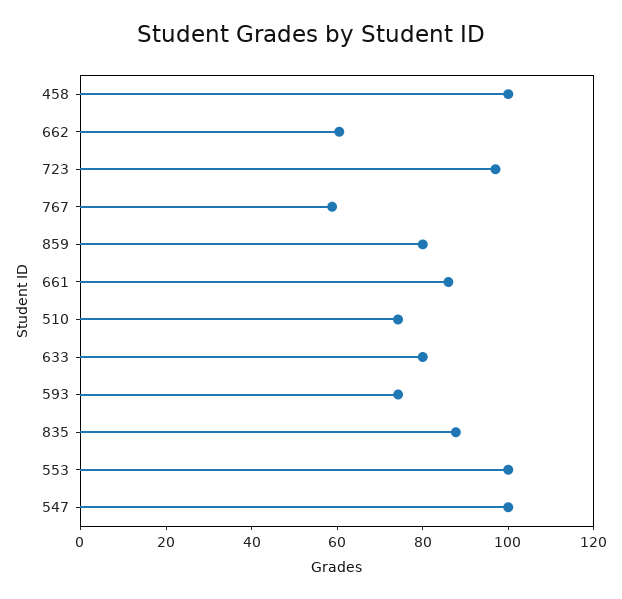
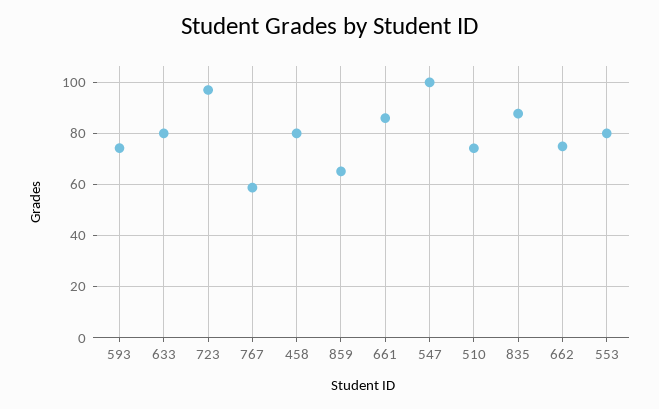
458: 100 -> 80
662: 60 -> 75
859: 80 -> 65
553: 100 -> 80

